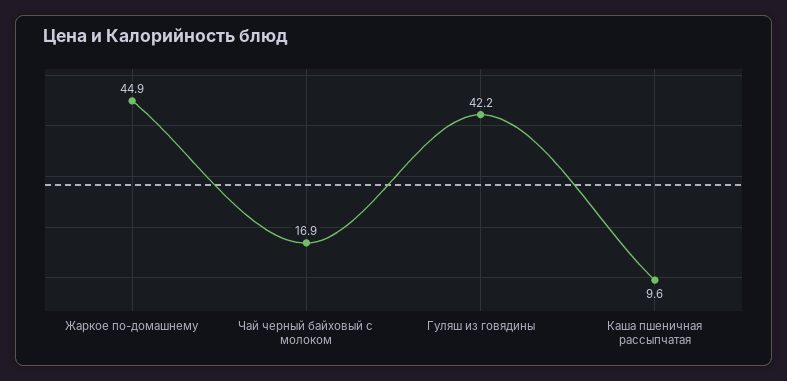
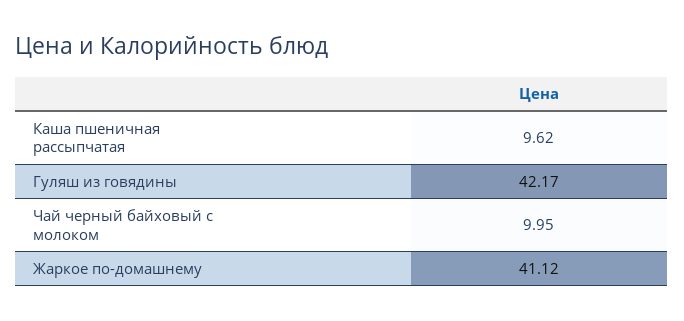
Жаркое по-домашнему: 44.9 -> 41.12
Чай черный байховый с молоком: 16.9 -> 9.95

